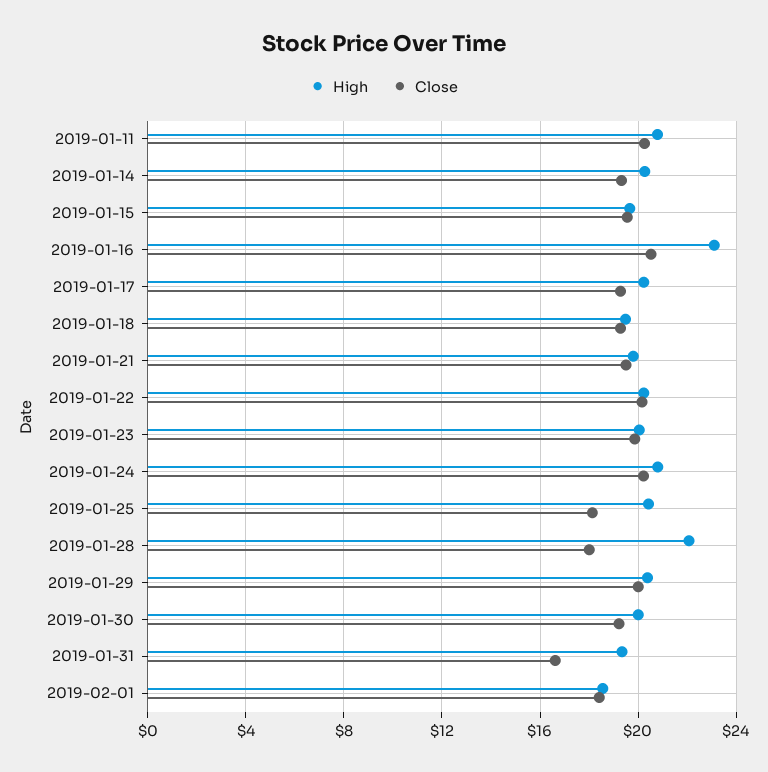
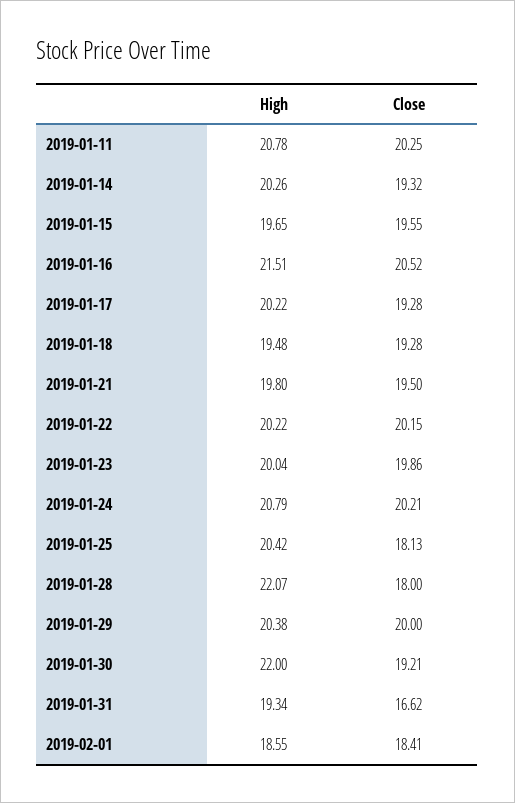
High, 2019-01-16: 23 -> 21.51
High, 2019-01-30: 20 -> 22

